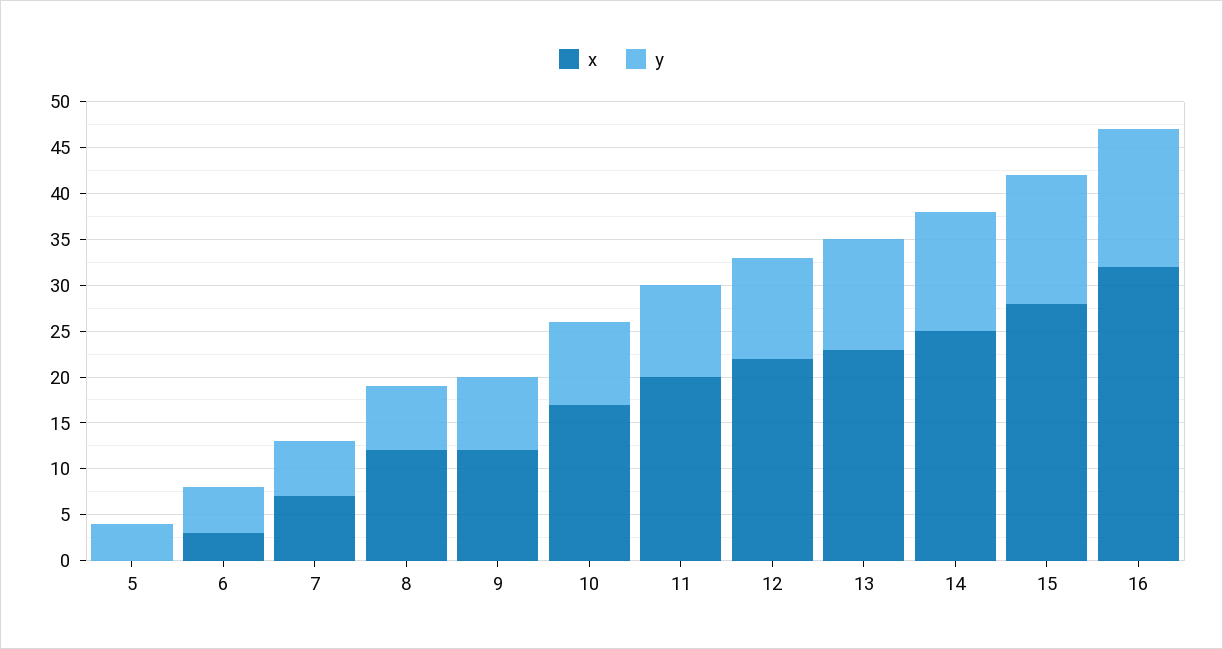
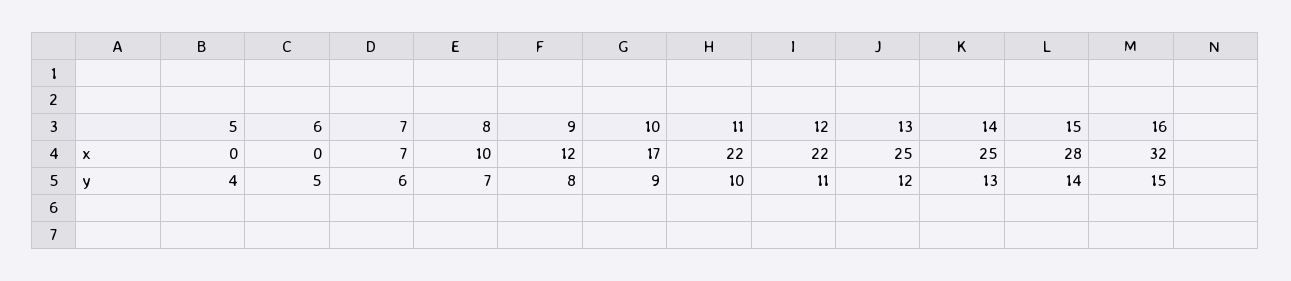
x, 6: 3 -> 0
x, 8: 12 -> 10
x, 11: 20 -> 22
x, 13: 23 -> 25

